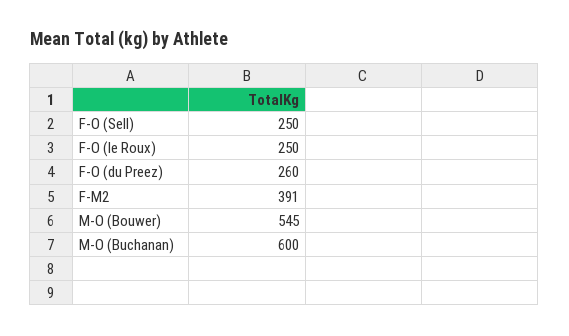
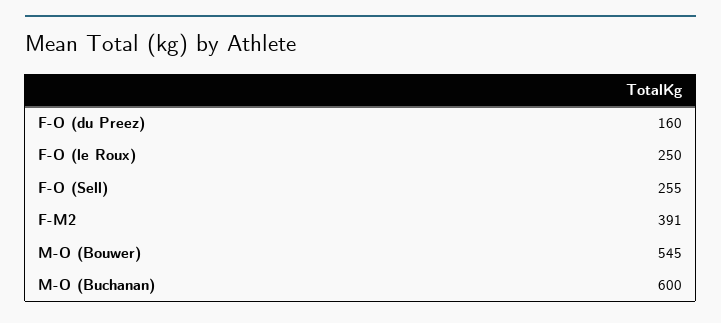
F-O (Sell): 250 -> 255
F-O (du Preez): 260 -> 160

